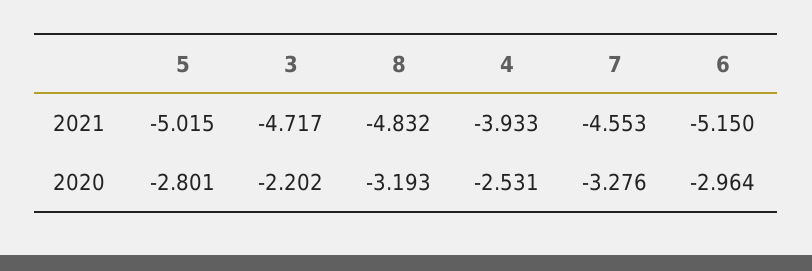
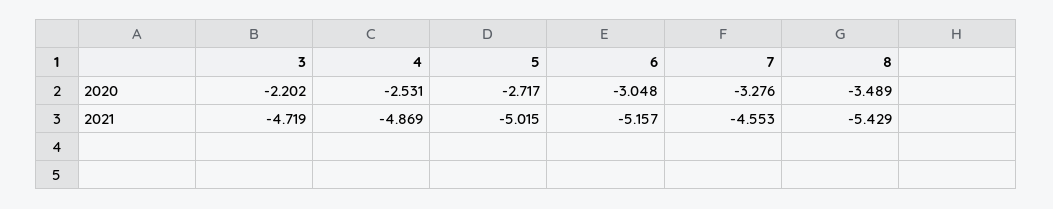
3, 2021: -4.717 -> -4.719
8, 2021: -4.832 -> -5.429
4, 2021: -3.933 -> -4.869
6, 2021: -5.15 -> -5.157
5, 2020: -2.801 -> -2.717
8, 2020: -3.193 -> -3.489
6, 2020: -2.964 -> -3.048

